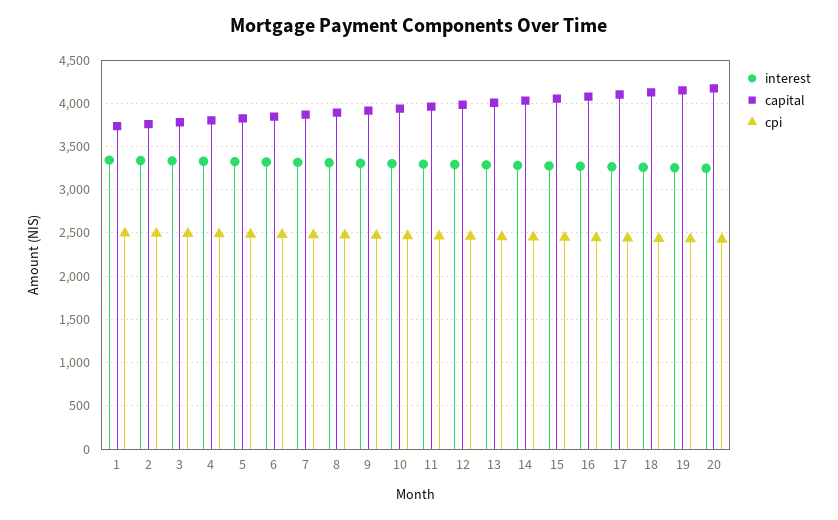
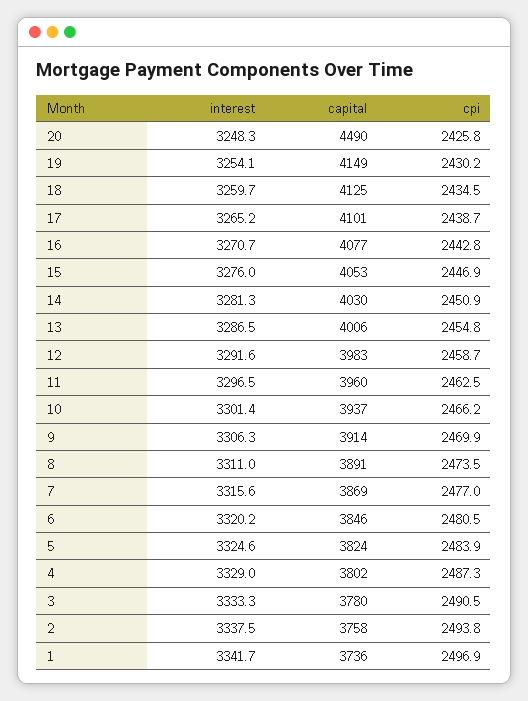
capital, 20: 4200 -> 4490

